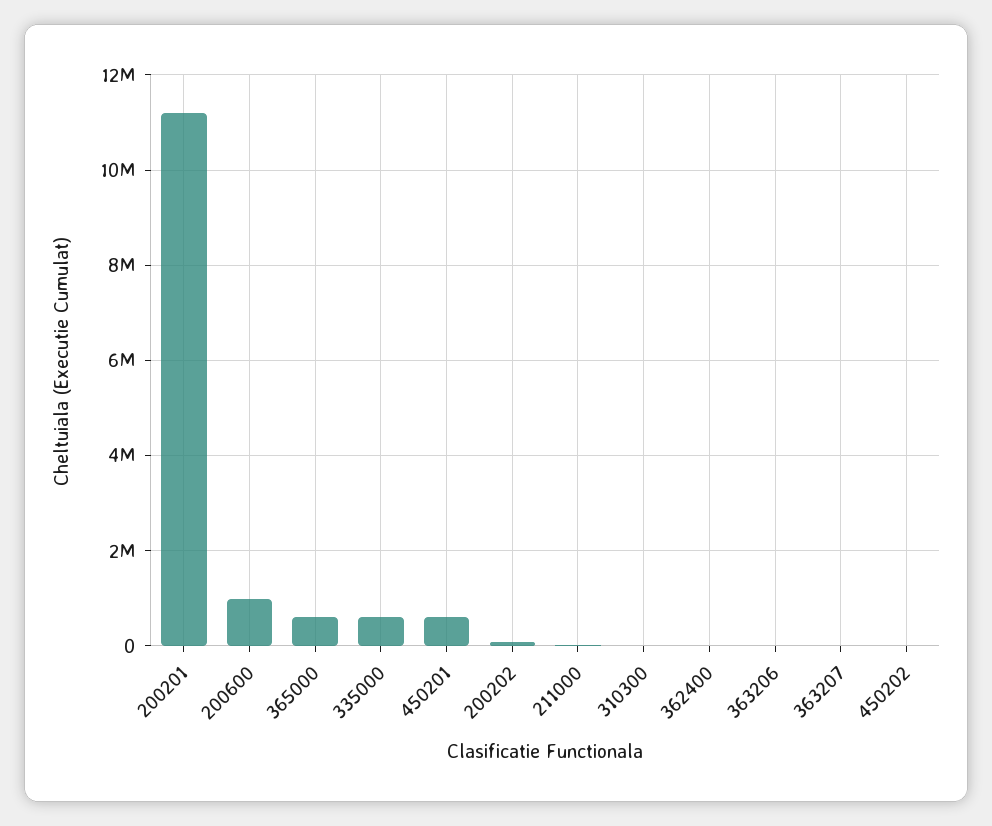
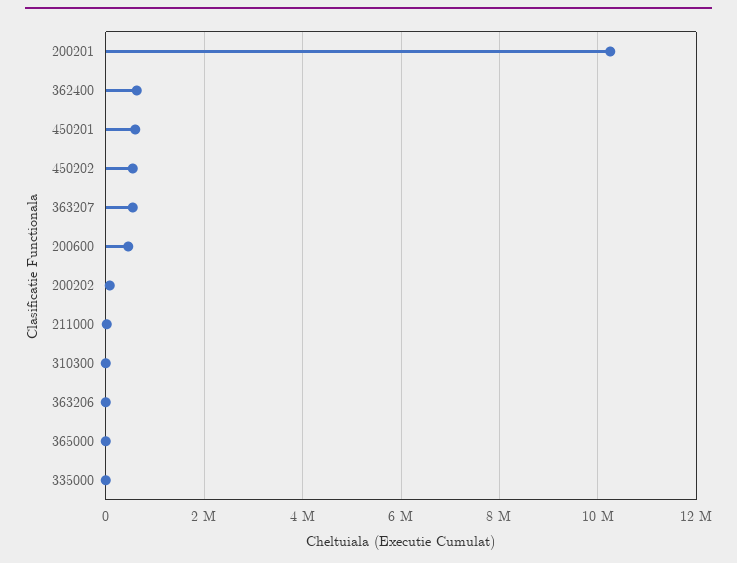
200201: 11200000 -> 10200000
200600: 1000000 -> 400000
365000: 600000 -> 0
335000: 600000 -> 0
362400: 0 -> 600000
363207: 0 -> 600000
450202: 0 -> 600000

